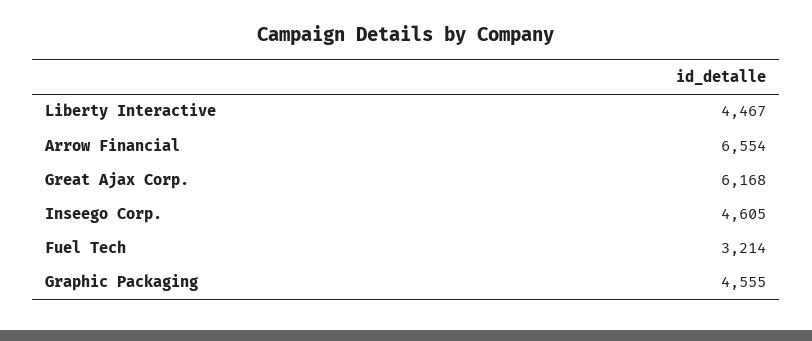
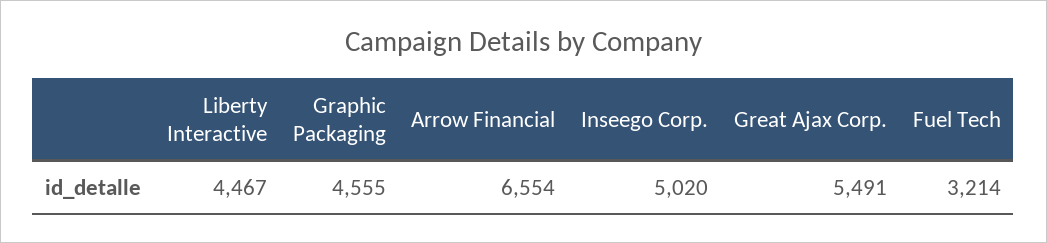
Great Ajax Corp.: 6168 -> 5491
Inseego Corp.: 4605 -> 5020

